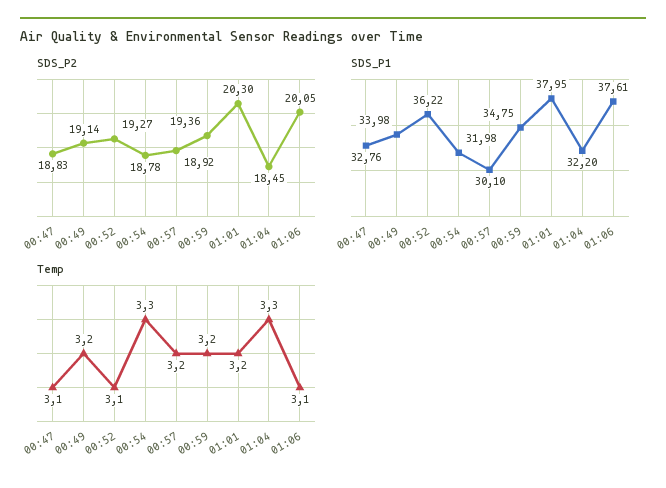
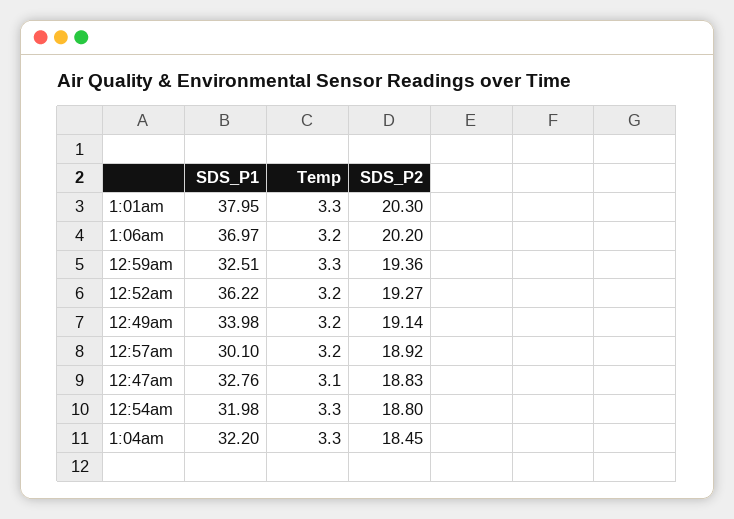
SDS_P2, 00:54: 18.78 -> 18.8
SDS_P2, 01:06: 20.05 -> 20.2
SDS_P1, 00:59: 34.75 -> 32.51
SDS_P1, 01:06: 37.61 -> 36.97
Temp, 00:52: 3.1 -> 3.2
Temp, 00:59: 3.2 -> 3.3
Temp, 01:01: 3.2 -> 3.3
Temp, 01:06: 3.1 -> 3.2

